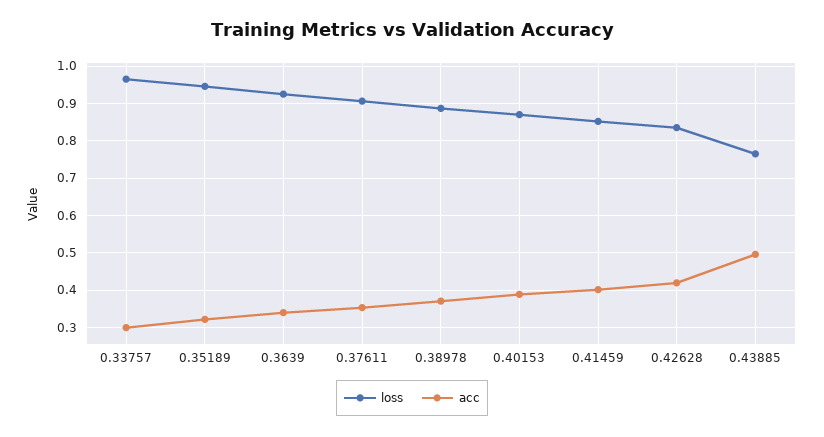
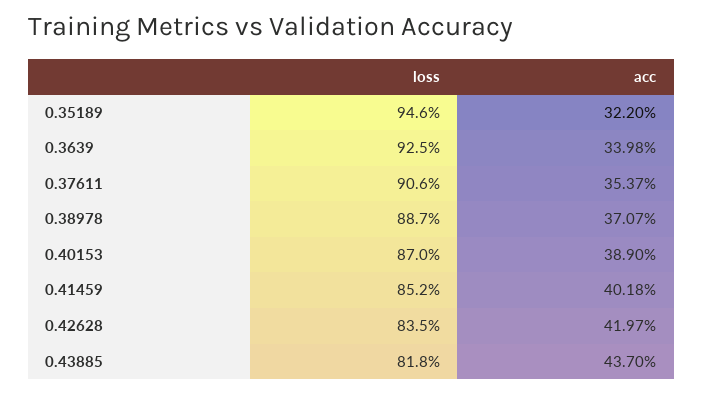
loss, 0.33757: 0.96 -> none
acc, 0.33757: 0.3 -> none
loss, 0.43885: 0.76 -> 0.818
acc, 0.43885: 0.5 -> 0.437

